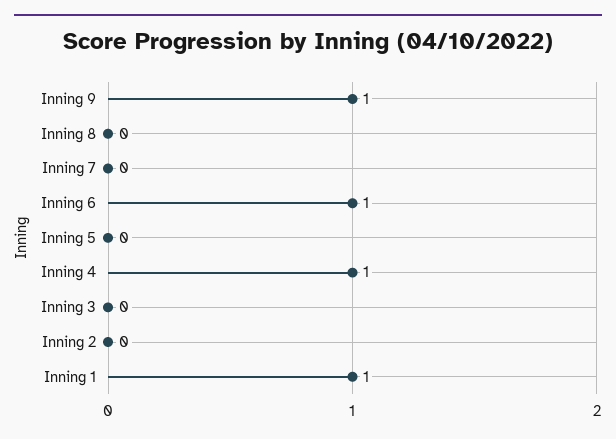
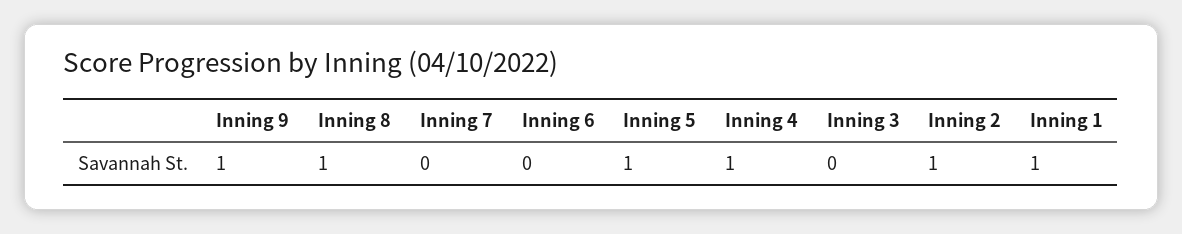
Inning 8: 0 -> 1
Inning 6: 1 -> 0
Inning 5: 0 -> 1
Inning 2: 0 -> 1

